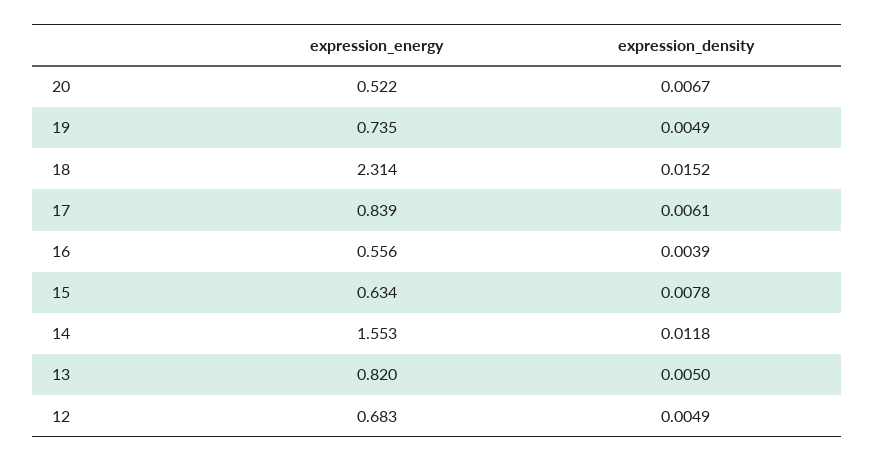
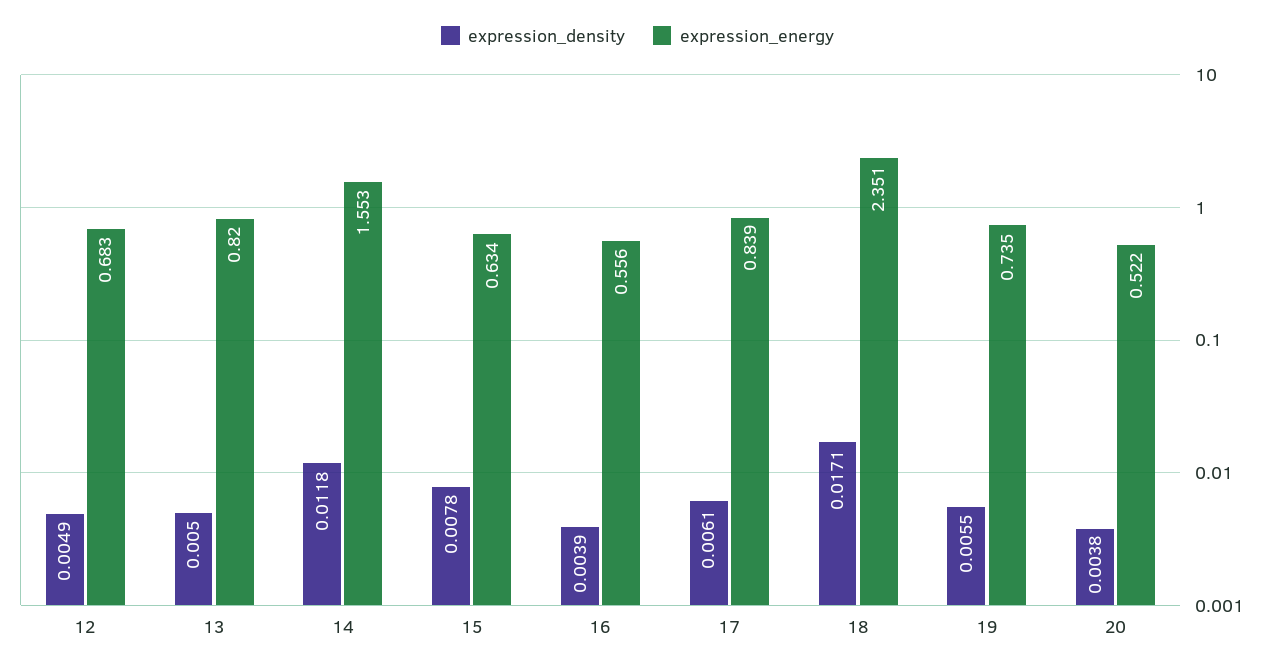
expression_density, 20: 0.0067 -> 0.0038
expression_density, 19: 0.0049 -> 0.0055
expression_energy, 18: 2.314 -> 2.351
expression_density, 18: 0.0152 -> 0.0171

